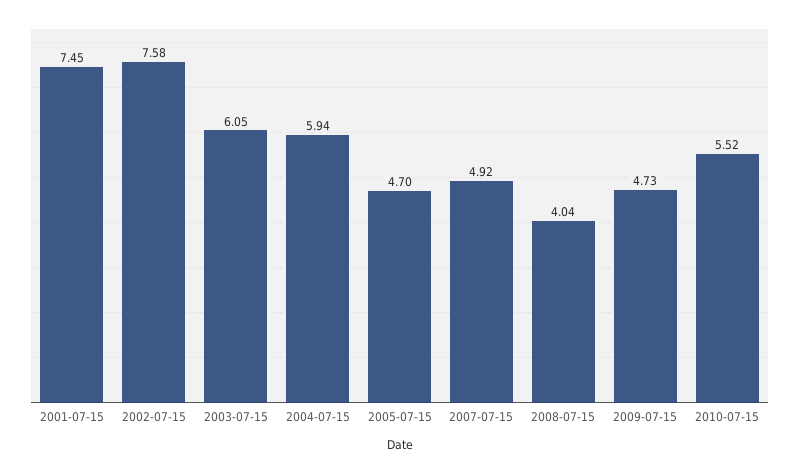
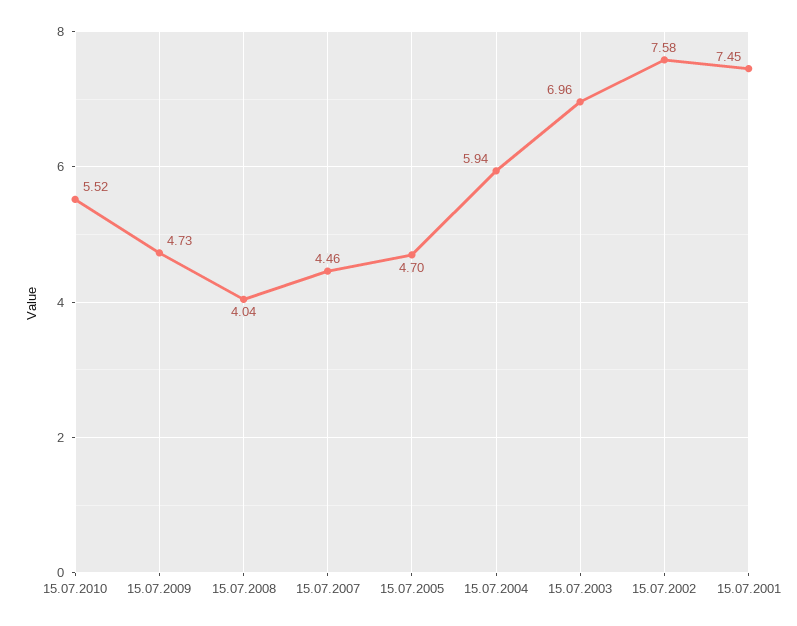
2003-07-15: 6.05 -> 6.96
2007-07-15: 4.92 -> 4.46

